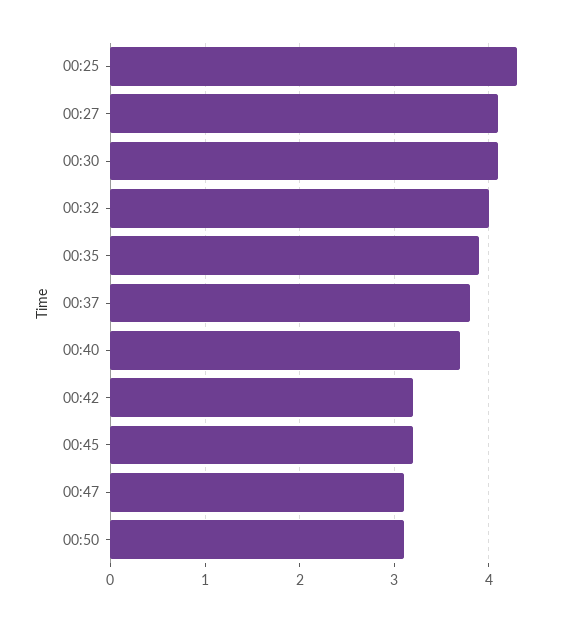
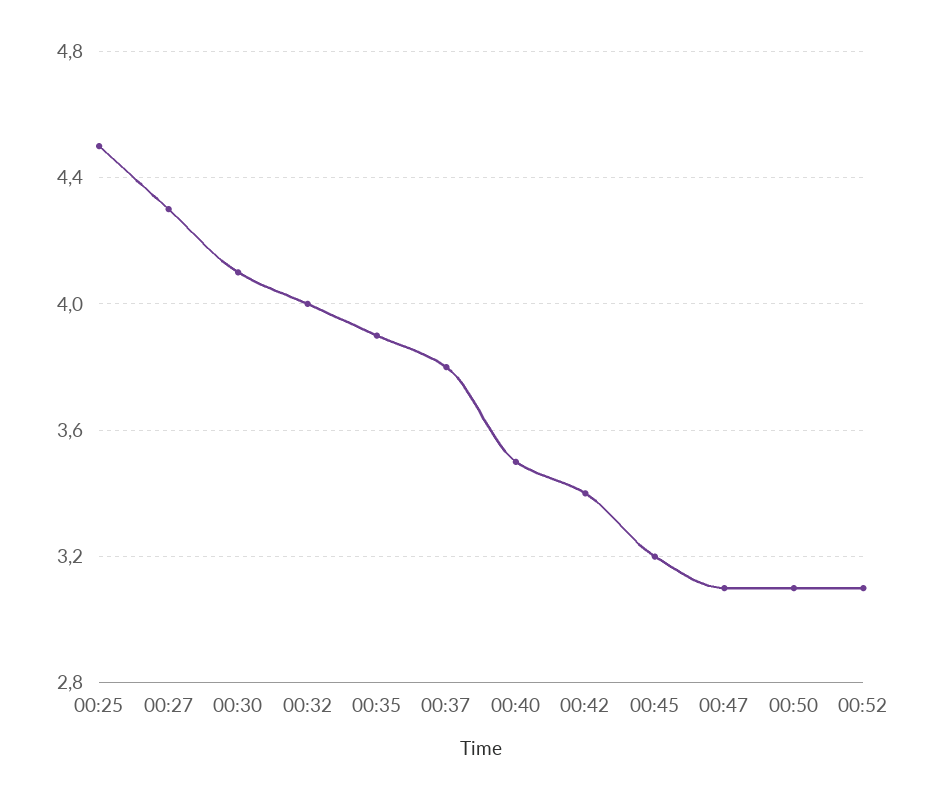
00:25: 4.3 -> 4.5
00:27: 4.1 -> 4.3
00:40: 3.7 -> 3.5
00:42: 3.2 -> 3.4
00:52: none -> 3.1

